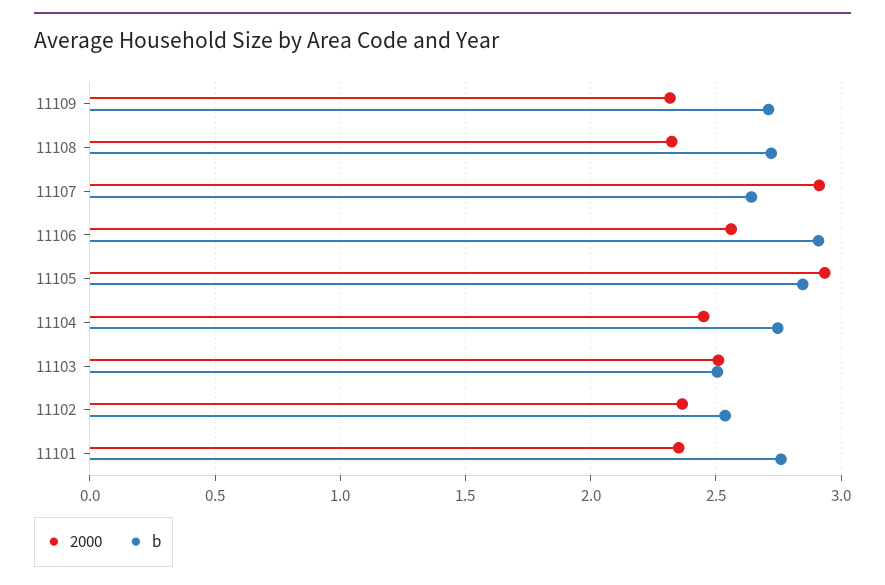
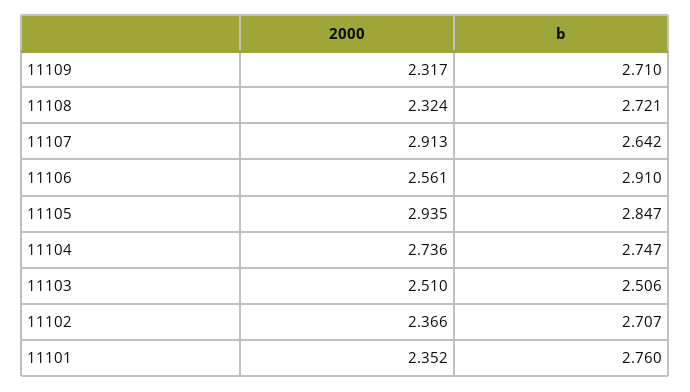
2000, 11104: 2.45 -> 2.736
b, 11102: 2.55 -> 2.707

